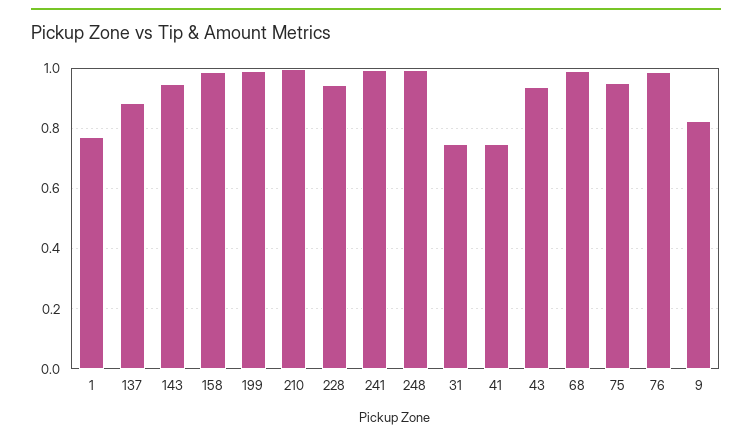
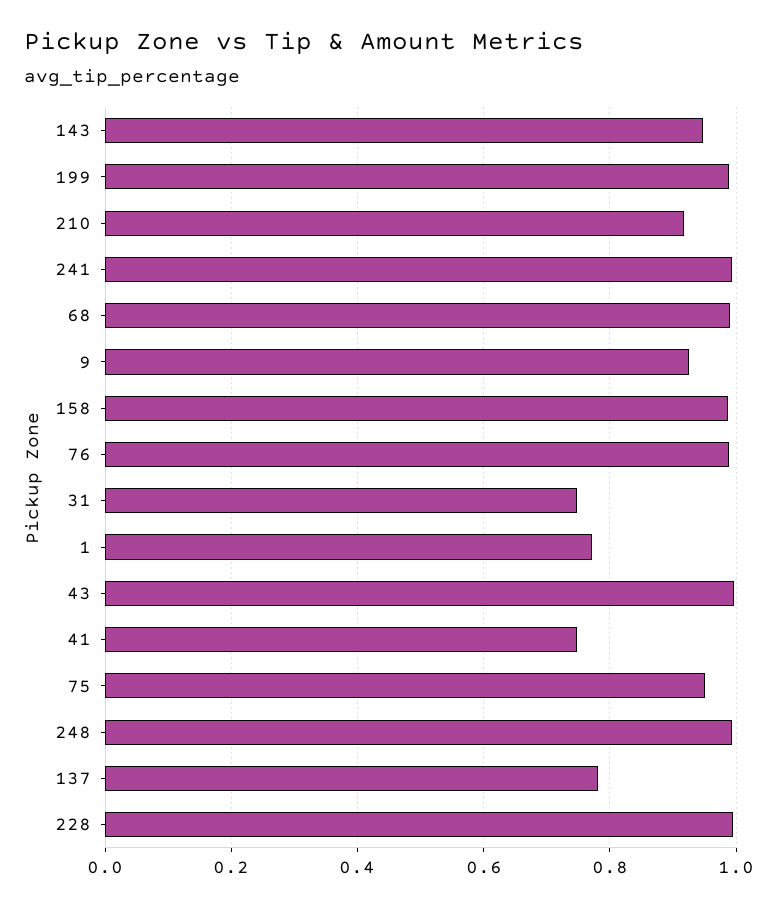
137: 0.88 -> 0.78
210: 1 -> 0.92
228: 0.94 -> 1
43: 0.94 -> 1
9: 0.82 -> 0.92

